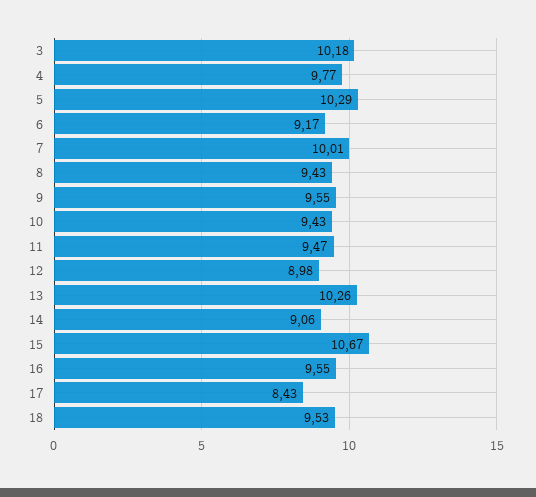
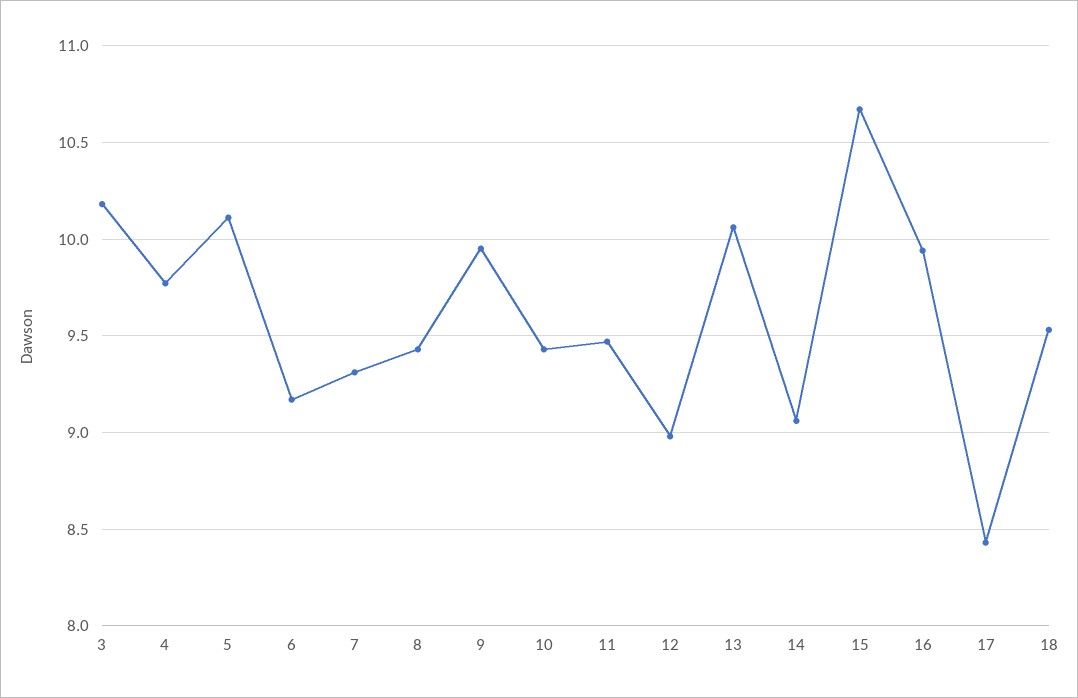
5: 10.29 -> 10.1
7: 10.01 -> 9.3
9: 9.55 -> 9.95
13: 10.26 -> 10.05
16: 9.55 -> 9.95

